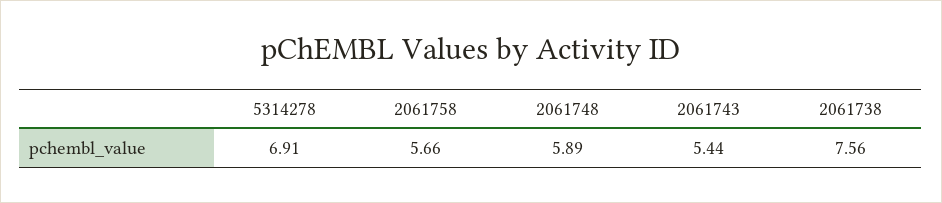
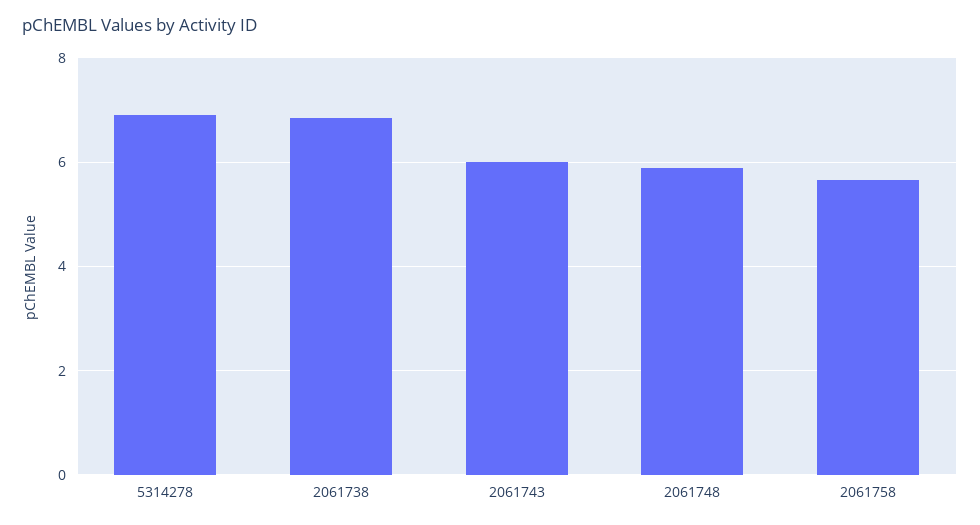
2061743: 5.44 -> 6
2061738: 7.56 -> 6.8

